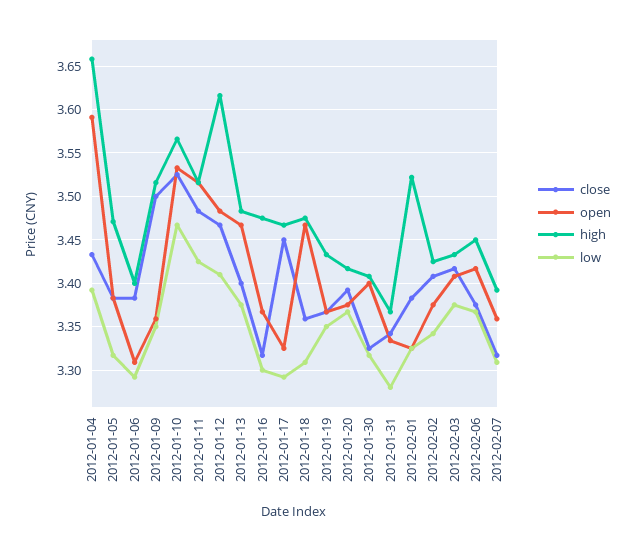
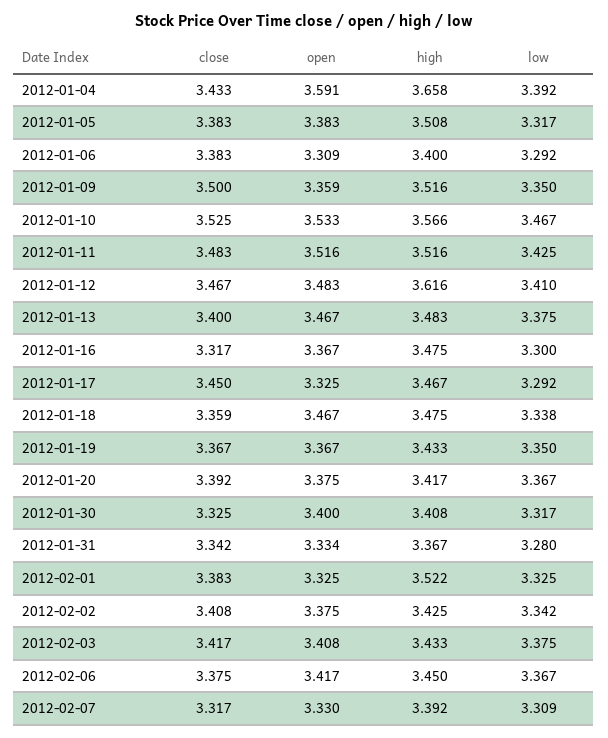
high, 2012-01-05: 3.47 -> 3.508
low, 2012-01-18: 3.31 -> 3.338
open, 2012-02-07: 3.36 -> 3.33

